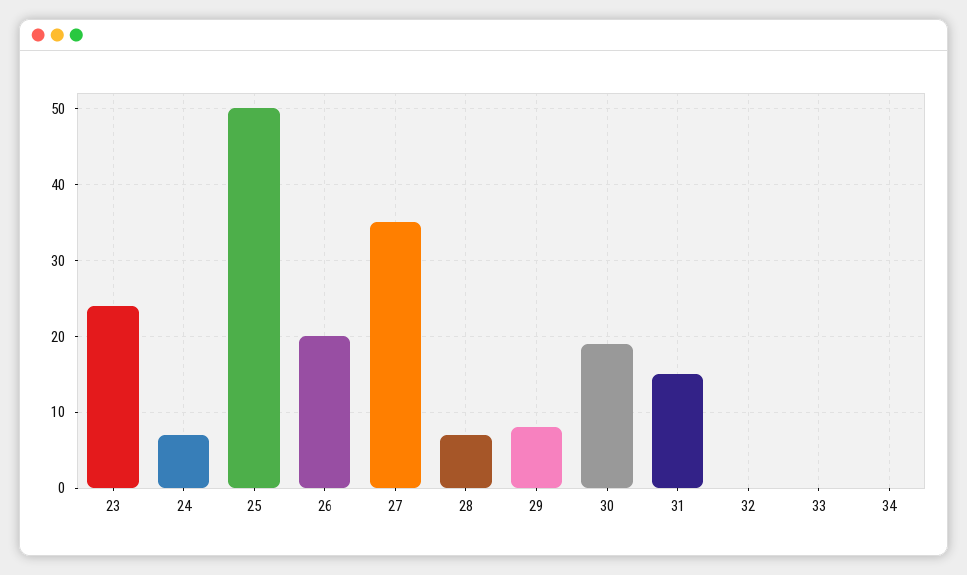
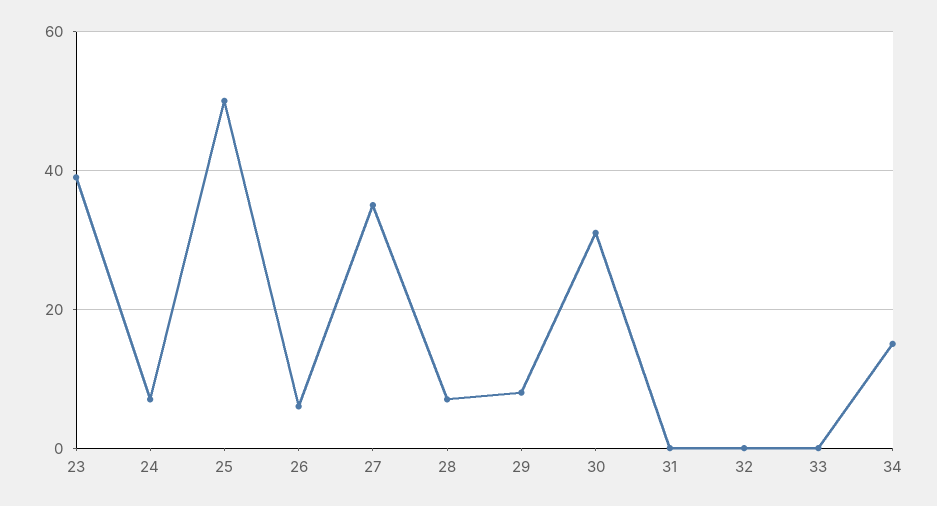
23: 24 -> 40
26: 20 -> 5
30: 19 -> 30
31: 15 -> 0
34: 0 -> 15

